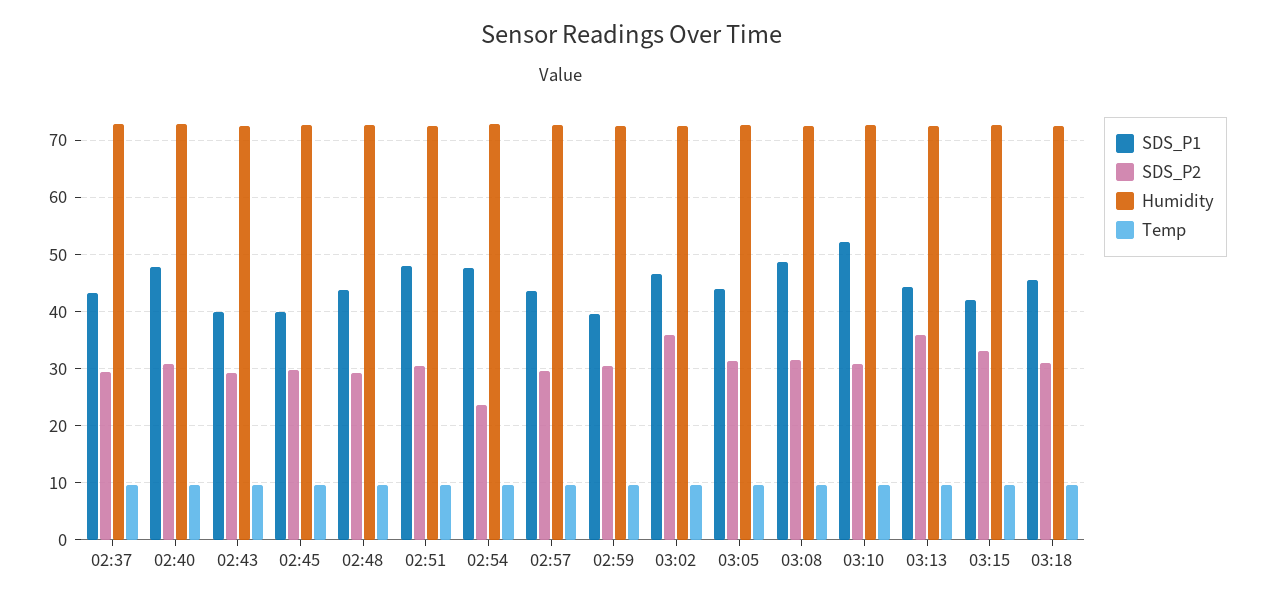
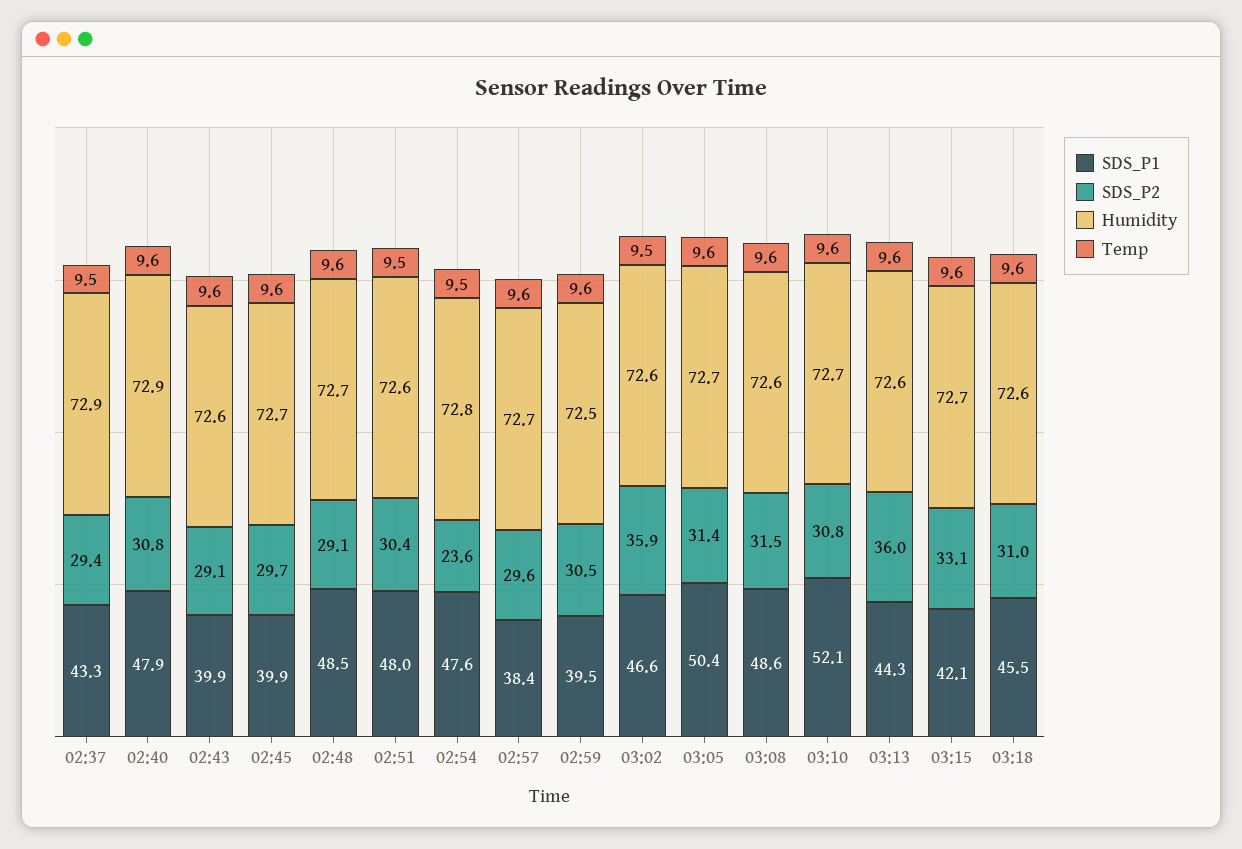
SDS_P1, 02:48: 44 -> 48.5
SDS_P1, 02:57: 44 -> 38.4
SDS_P1, 03:05: 44 -> 50.4

